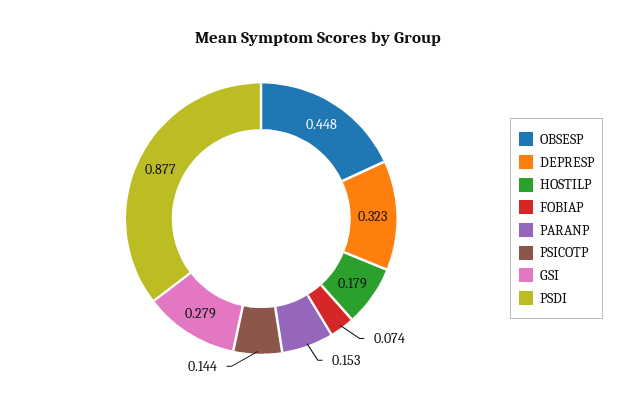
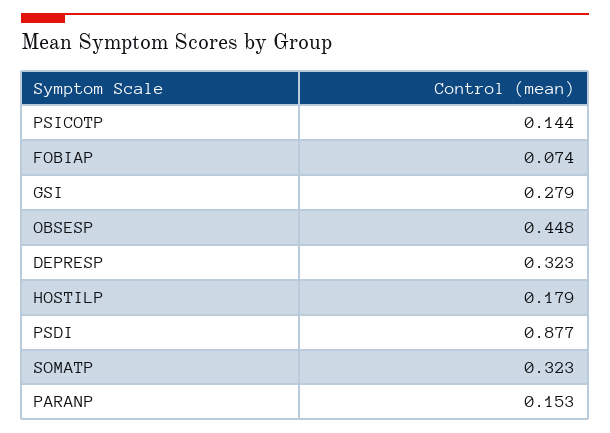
SOMATP: none -> 0.323

